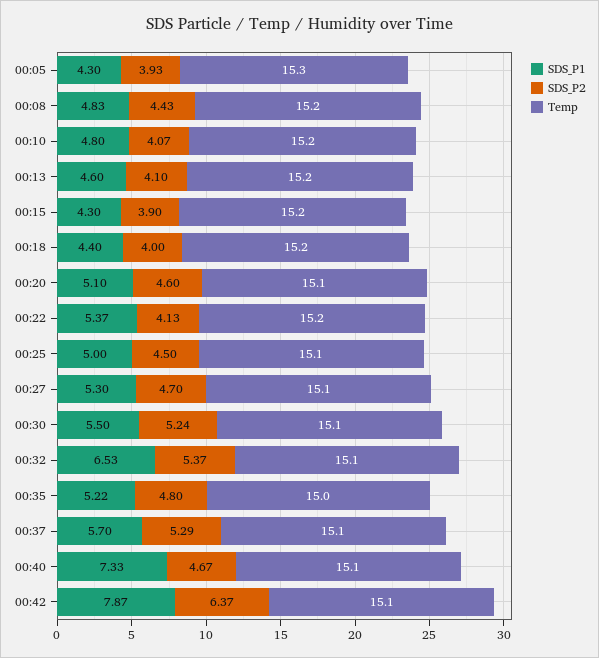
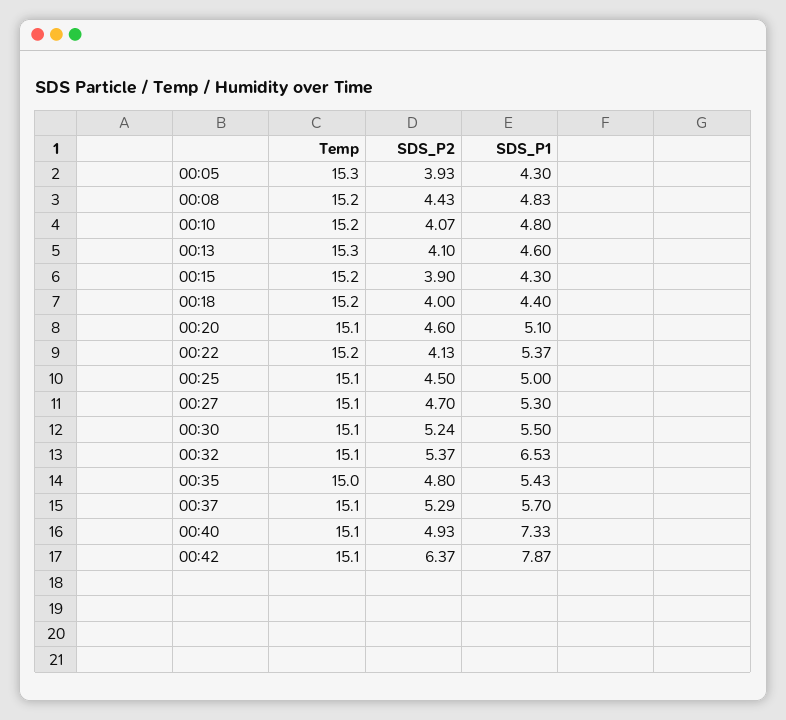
Temp, 00:13: 15.2 -> 15.3
SDS_P1, 00:35: 5.22 -> 5.43
SDS_P2, 00:40: 4.67 -> 4.93

